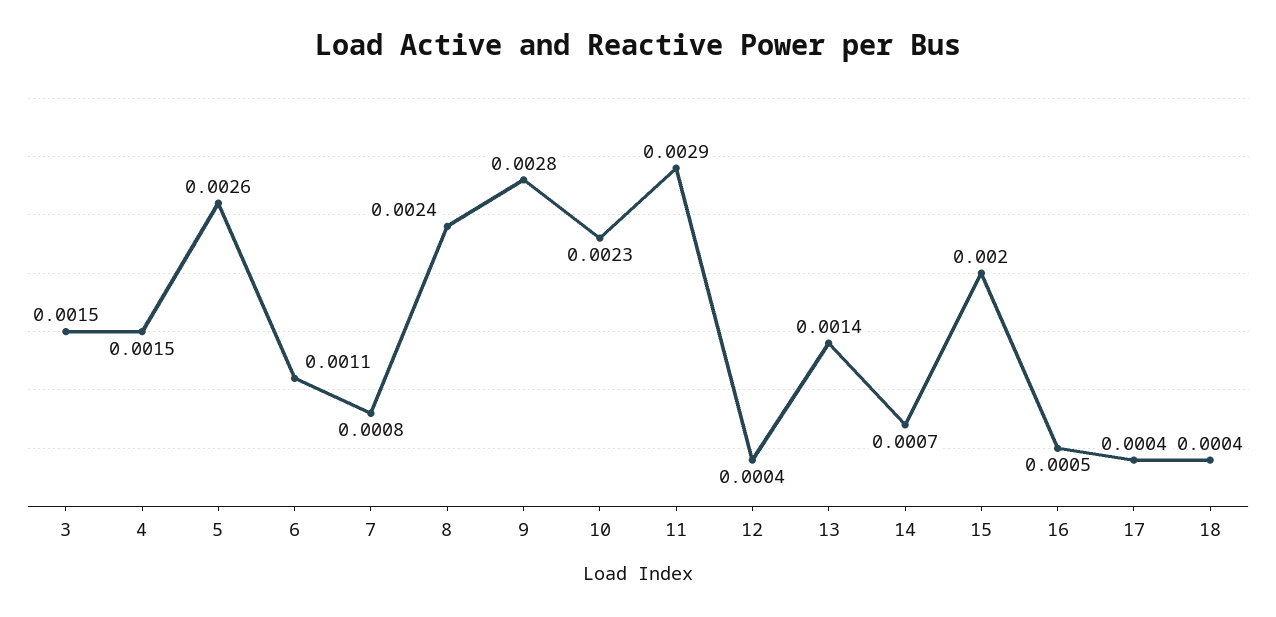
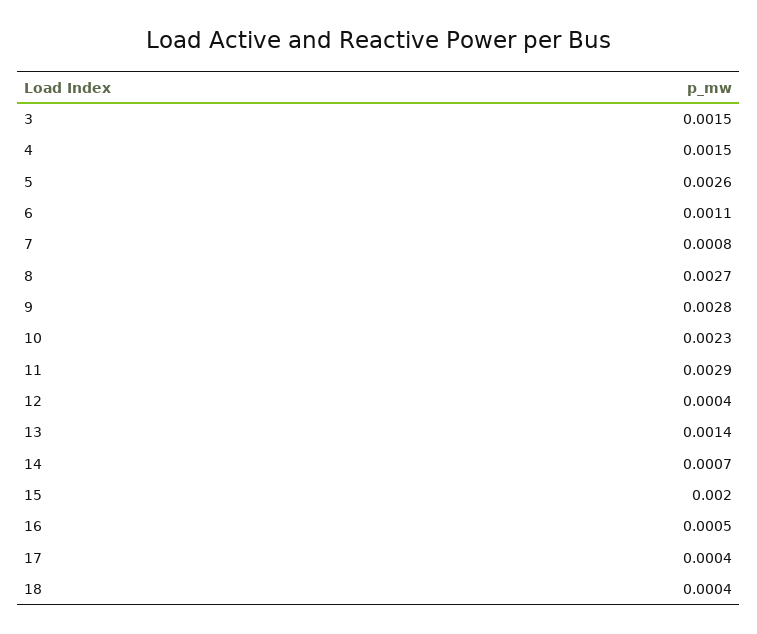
8: 0.0024 -> 0.0027

